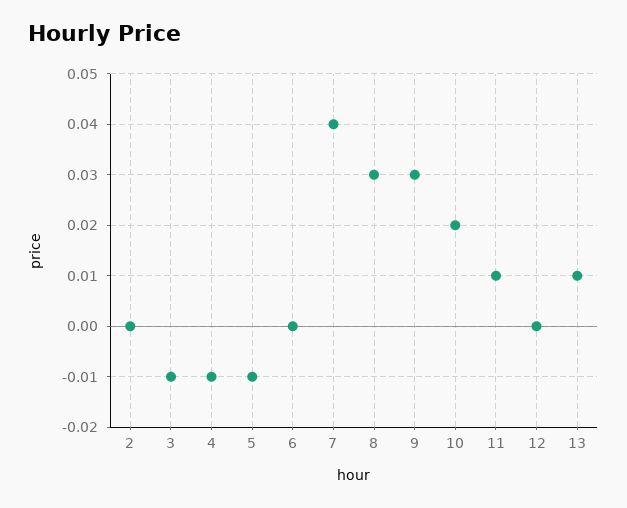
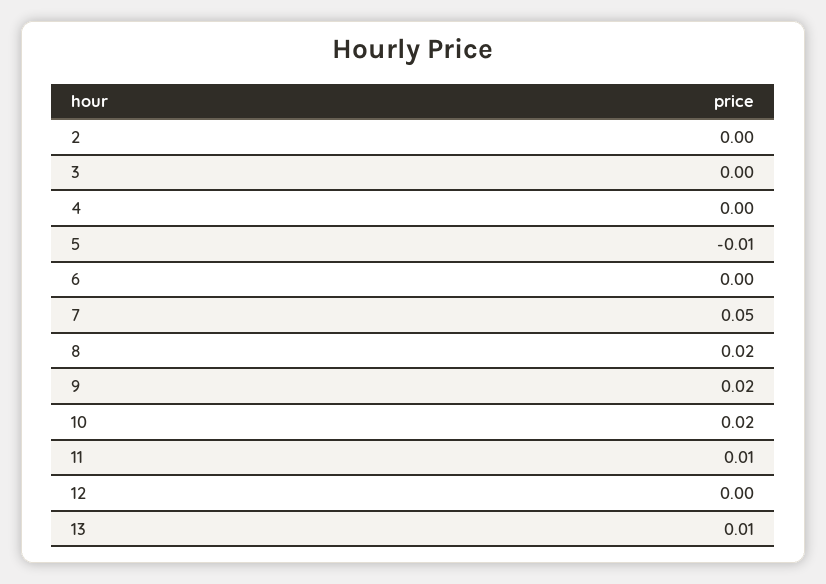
3: -0.01 -> 0
4: -0.01 -> 0
7: 0.04 -> 0.05
8: 0.03 -> 0.02
9: 0.03 -> 0.02

